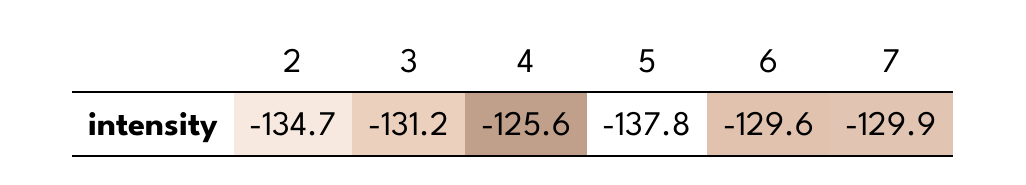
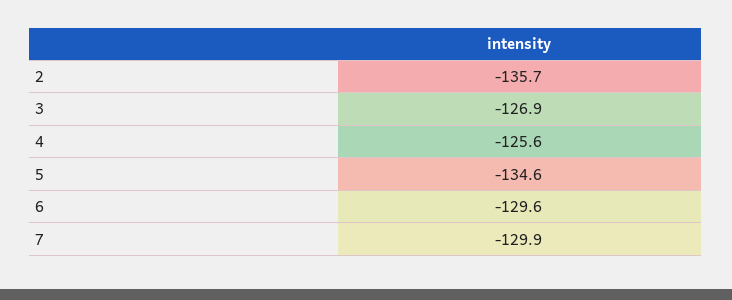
2: -134.7 -> -135.7
3: -131.2 -> -126.9
5: -137.8 -> -134.6

